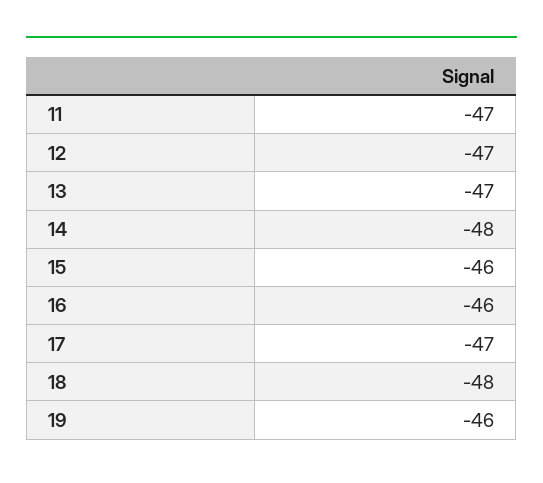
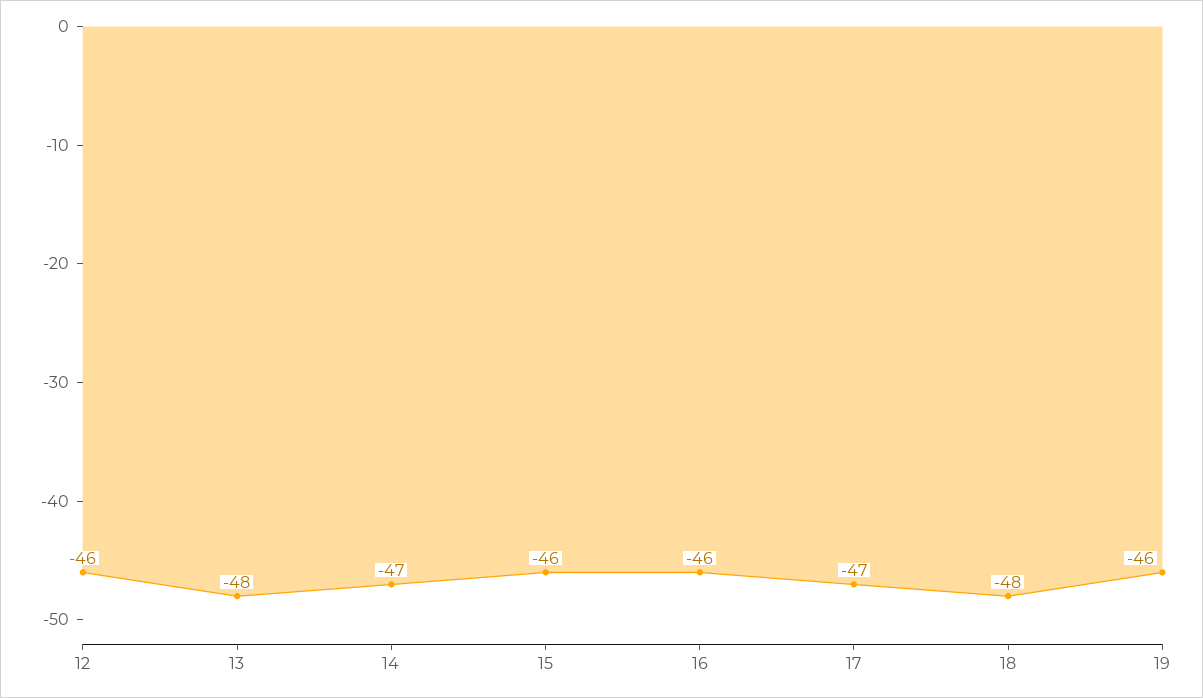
11: -47 -> none
12: -47 -> -46
13: -47 -> -48
14: -48 -> -47

